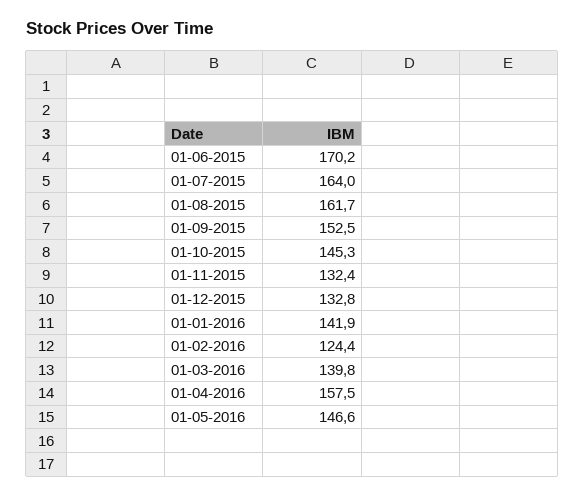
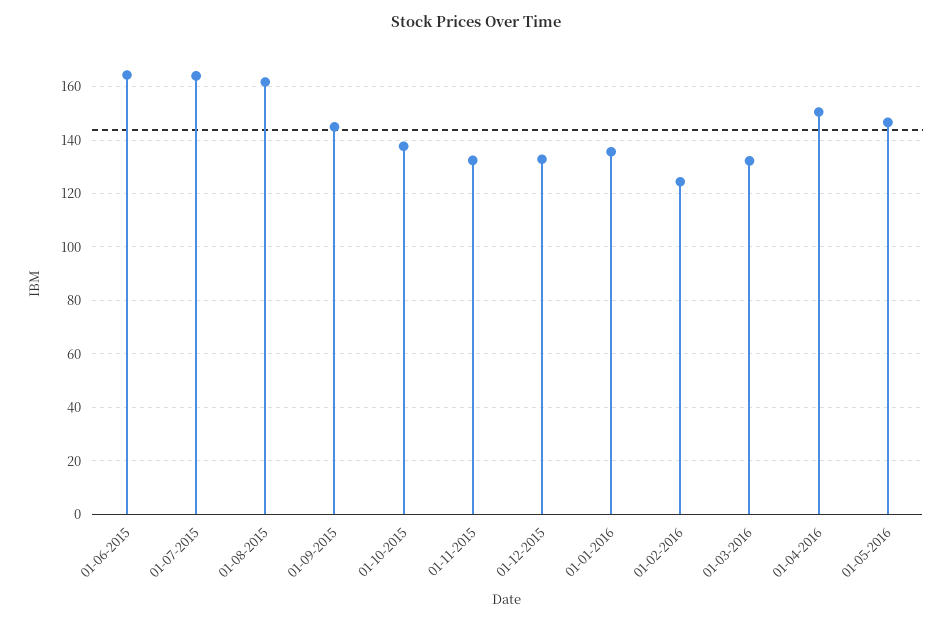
01-06-2015: 170.2 -> 165
01-09-2015: 152.5 -> 145
01-10-2015: 145.3 -> 137.5
01-01-2016: 141.9 -> 135
01-03-2016: 139.8 -> 132.5
01-04-2016: 157.5 -> 150

